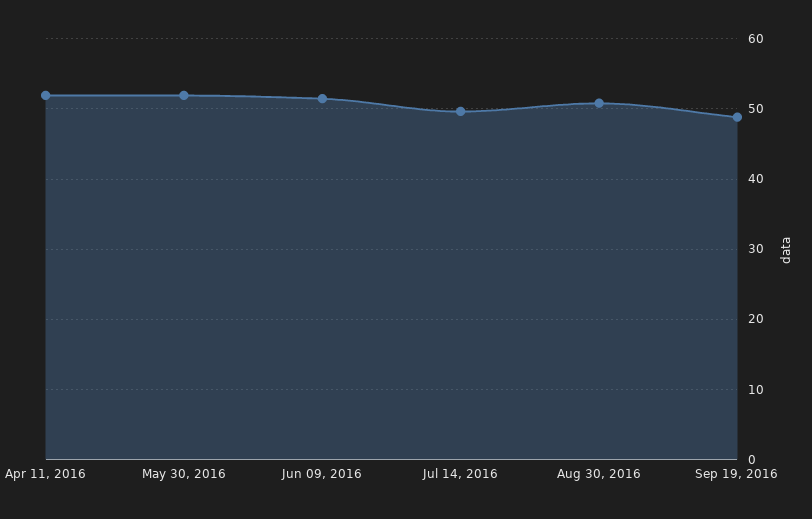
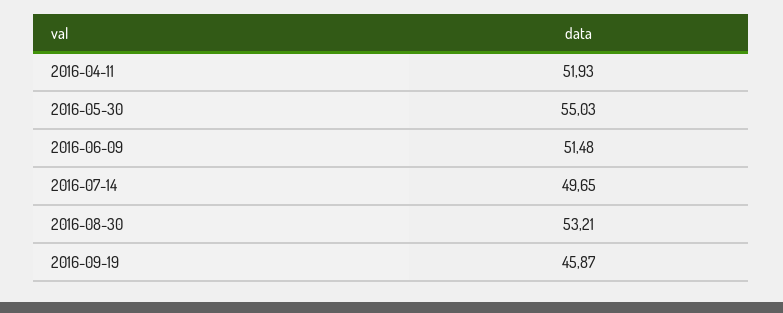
May 30, 2016: 52 -> 55.03
Aug 30, 2016: 51 -> 53.21
Sep 19, 2016: 49 -> 45.87

